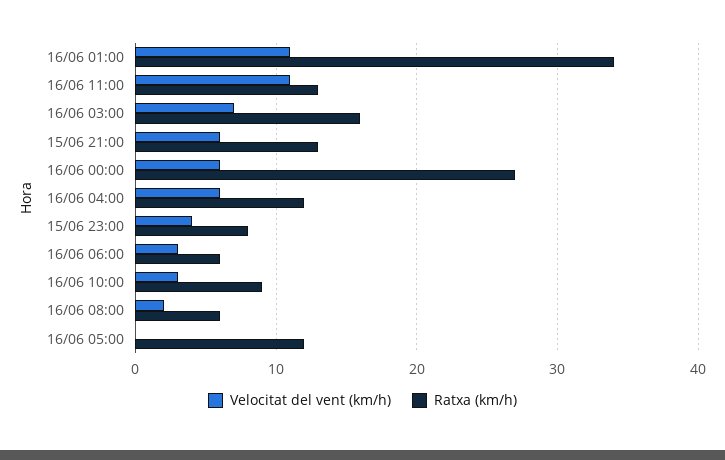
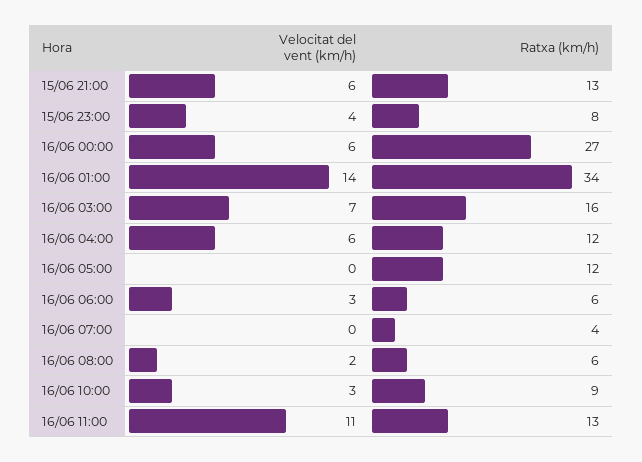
Velocitat del vent (km/h), 16/06 01:00: 11 -> 14
Velocitat del vent (km/h), 16/06 07:00: none -> 0
Ratxa (km/h), 16/06 07:00: none -> 4

